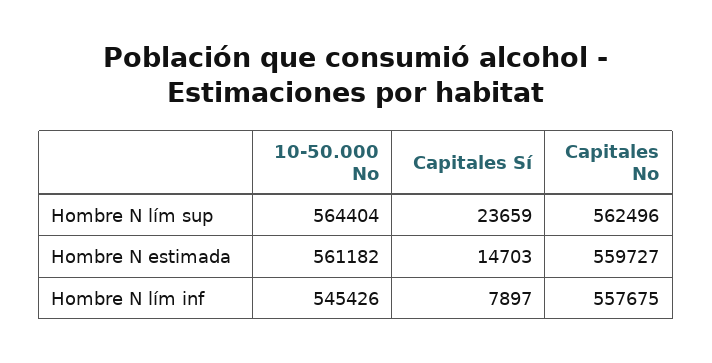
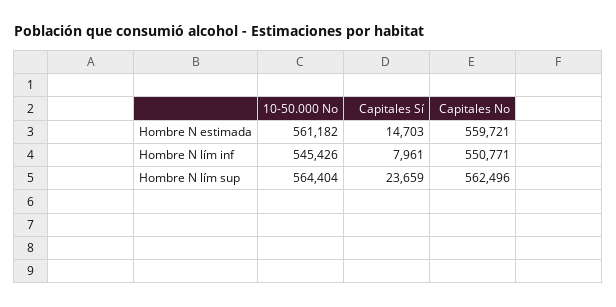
Capitales No, Hombre N estimada: 559727 -> 559721
Capitales Sí, Hombre N lím inf: 7897 -> 7961
Capitales No, Hombre N lím inf: 557675 -> 550771

